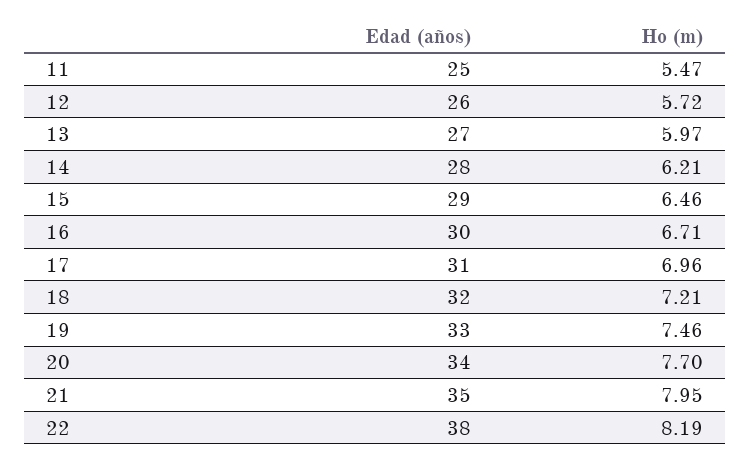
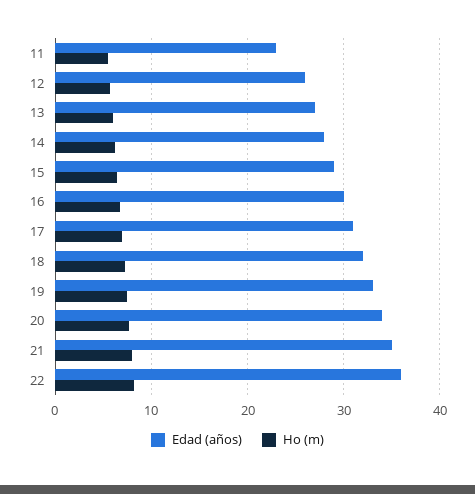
Edad (años), 11: 25 -> 23
Edad (años), 22: 38 -> 36

